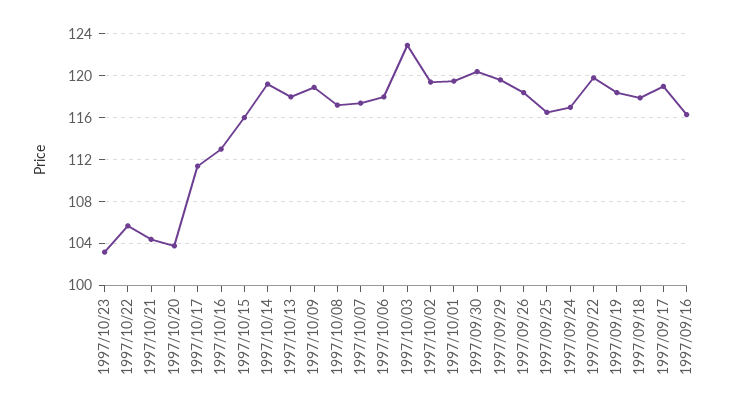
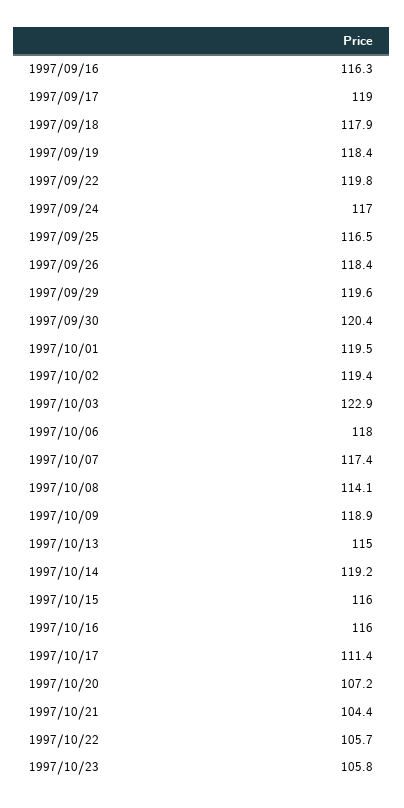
1997/10/23: 103 -> 105.8
1997/10/20: 104 -> 107.2
1997/10/16: 113 -> 116
1997/10/13: 118 -> 115
1997/10/08: 117 -> 114.1

